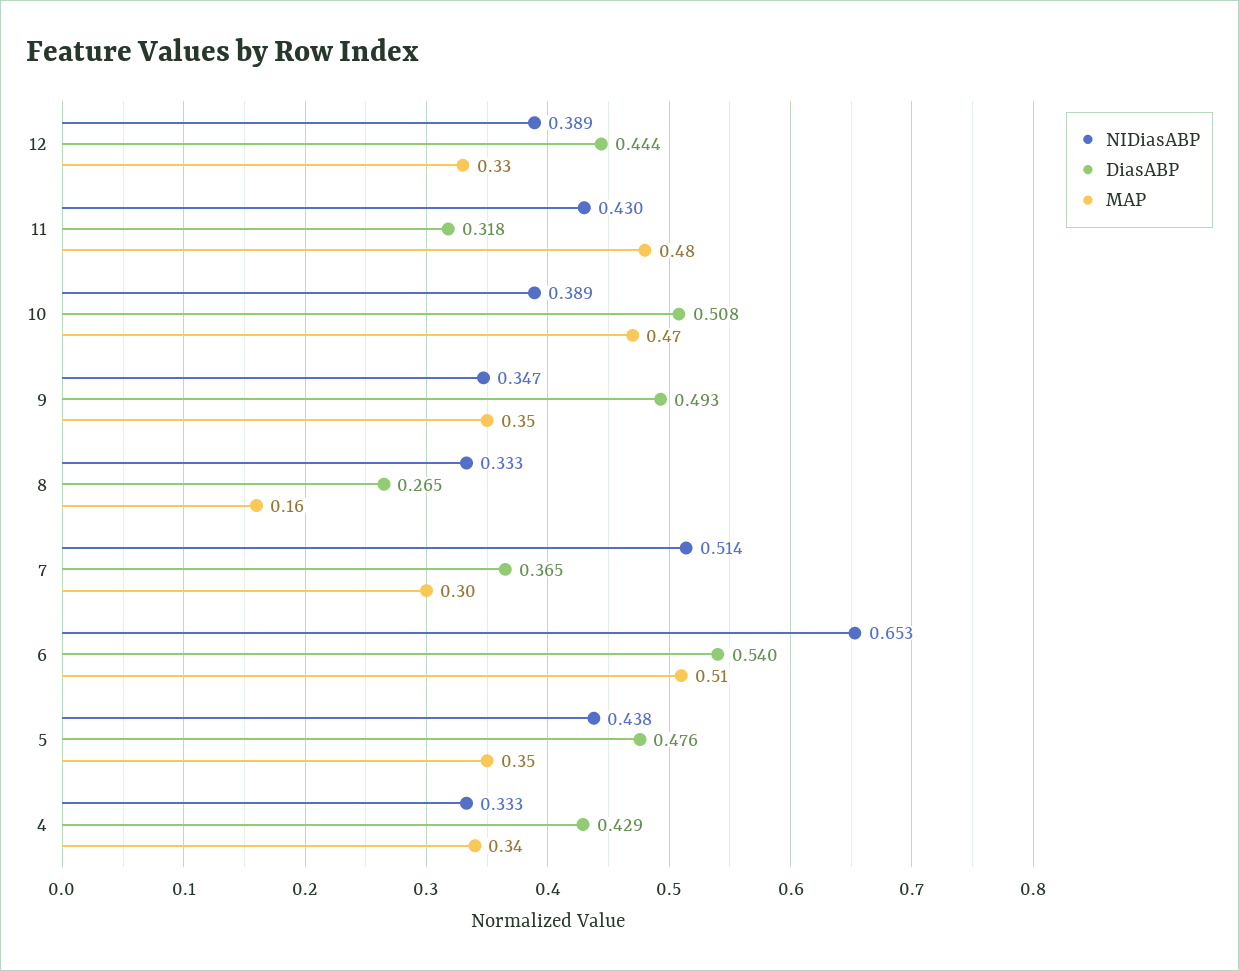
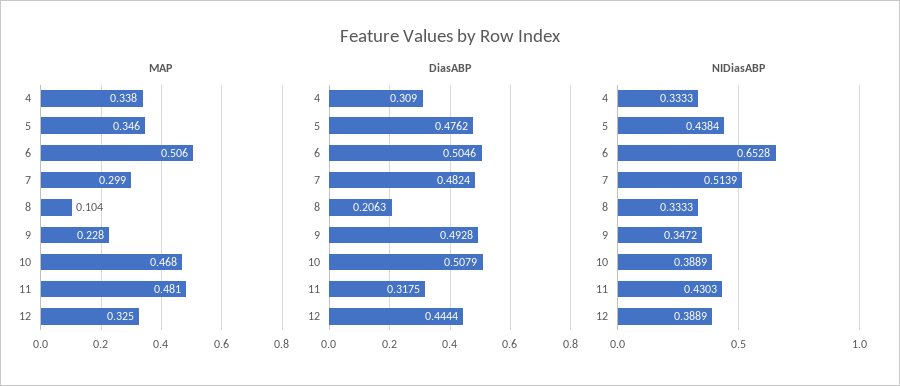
MAP, 9: 0.35 -> 0.228
DiasABP, 8: 0.265 -> 0.2063
MAP, 8: 0.16 -> 0.104
DiasABP, 7: 0.365 -> 0.4824
DiasABP, 6: 0.54 -> 0.5046
DiasABP, 4: 0.429 -> 0.309

